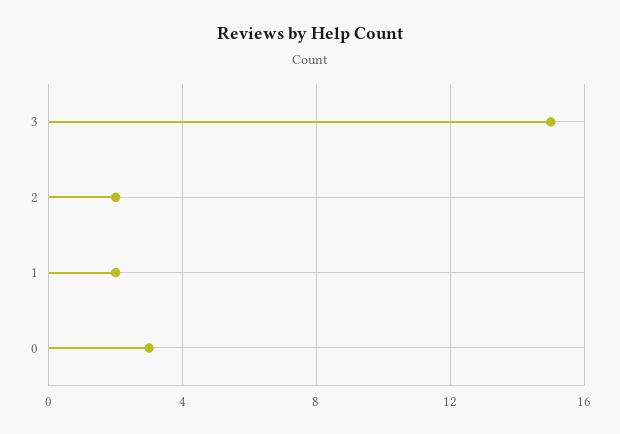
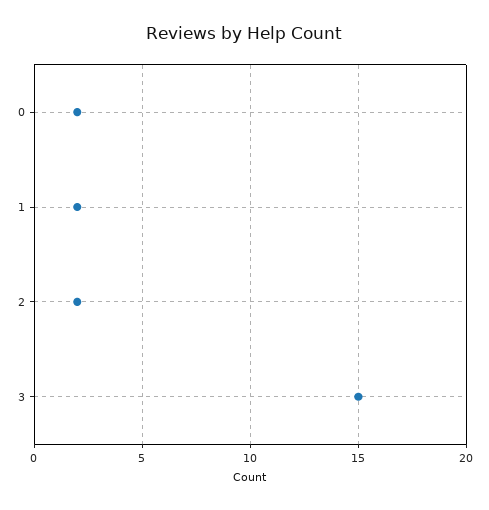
0: 3 -> 2

